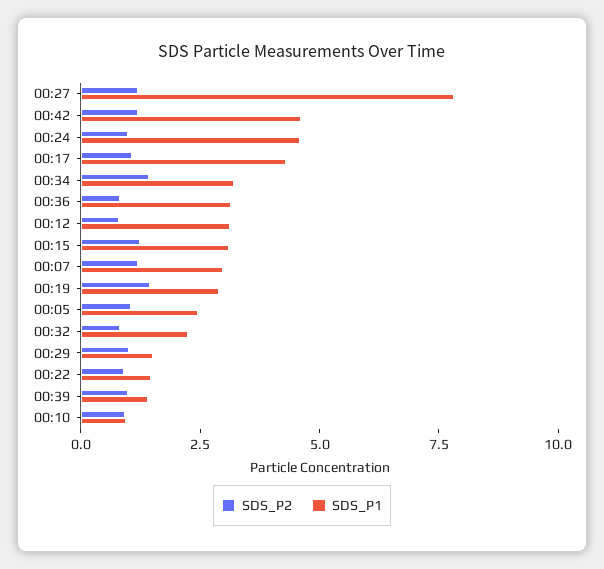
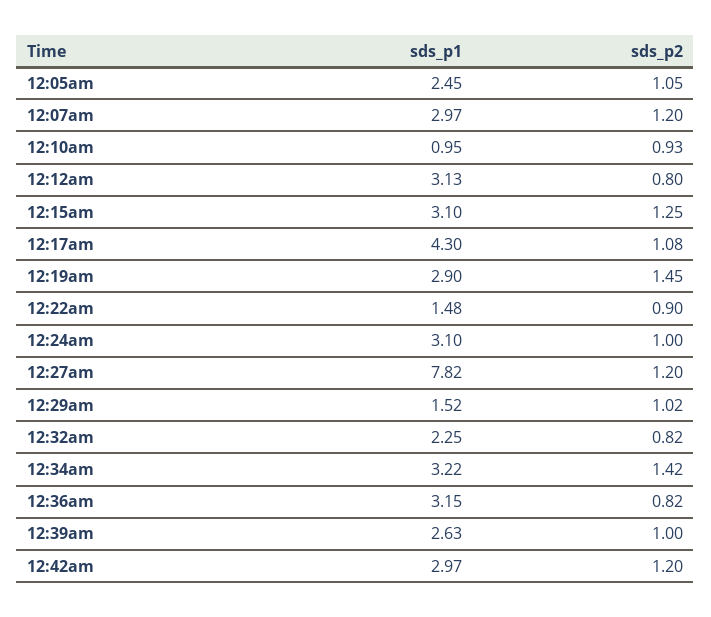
SDS_P1, 00:42: 4.5 -> 2.97
SDS_P1, 00:24: 4.5 -> 3.1
SDS_P1, 00:39: 1.5 -> 2.63

